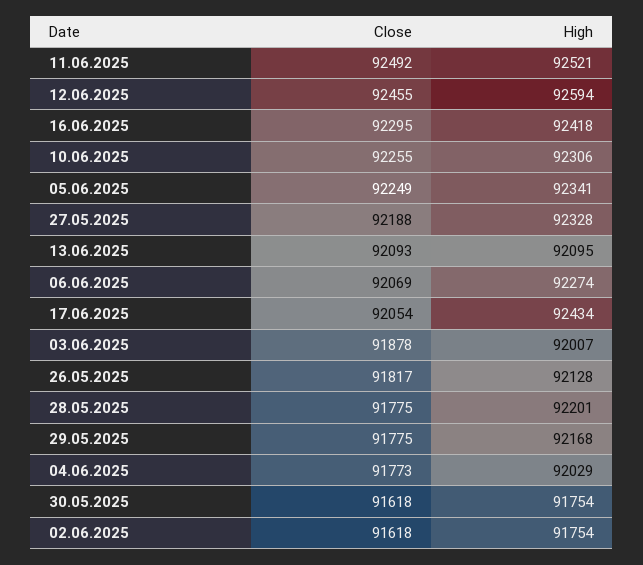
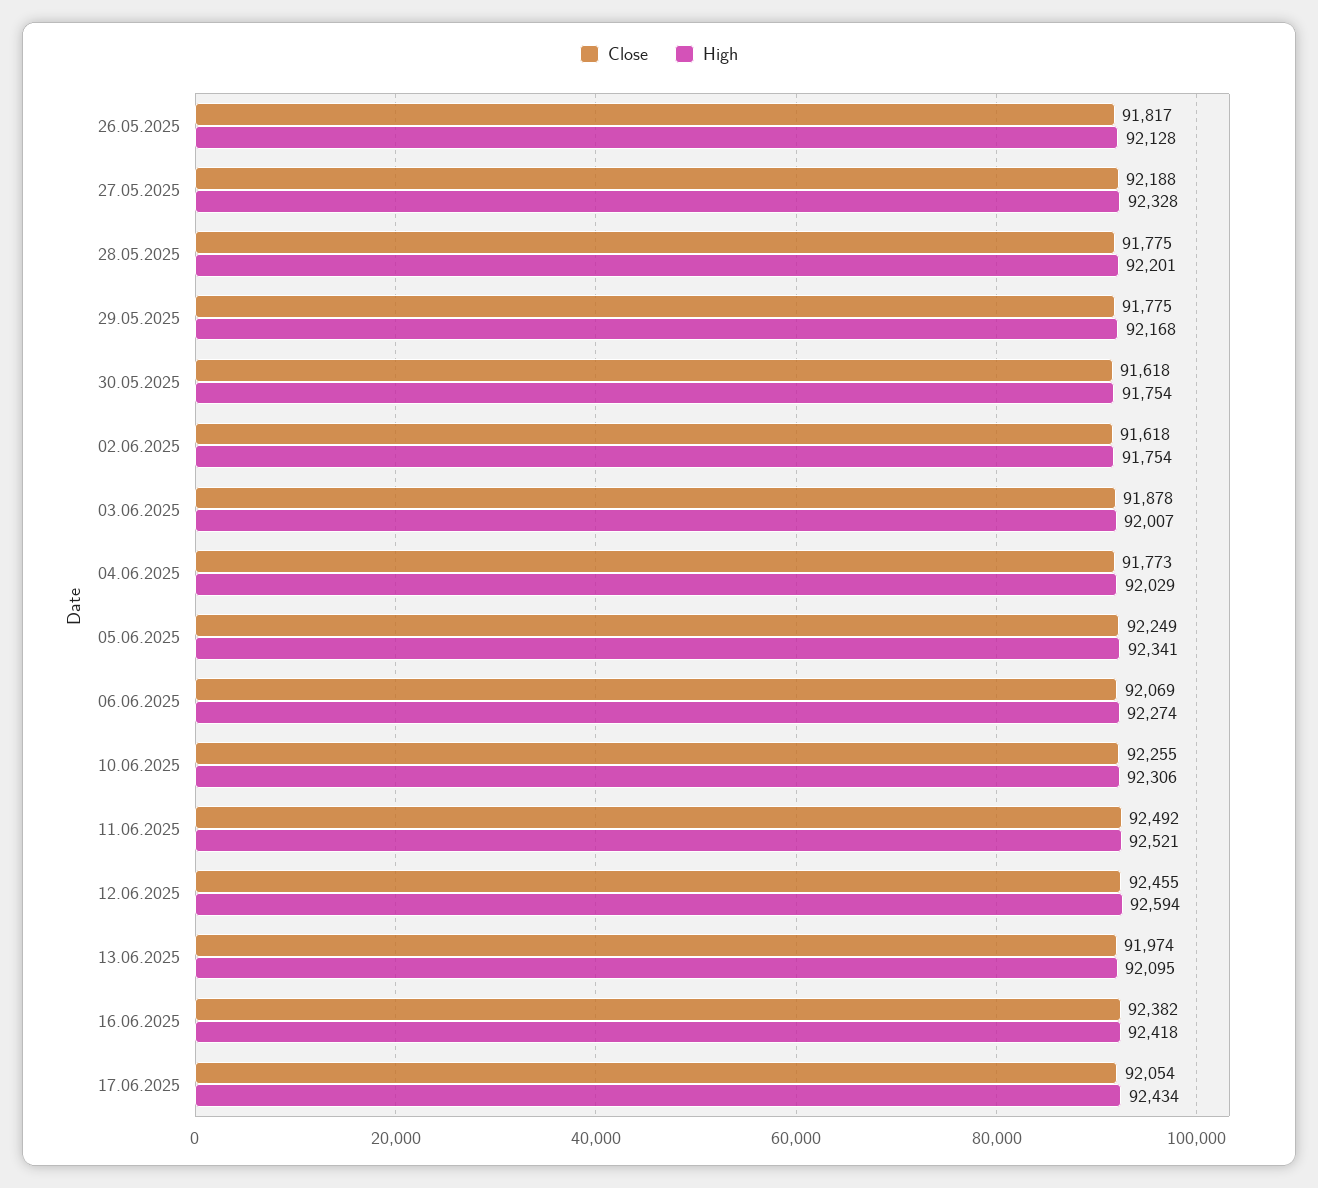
Close, 16.06.2025: 92295 -> 92382
Close, 13.06.2025: 92093 -> 91974

